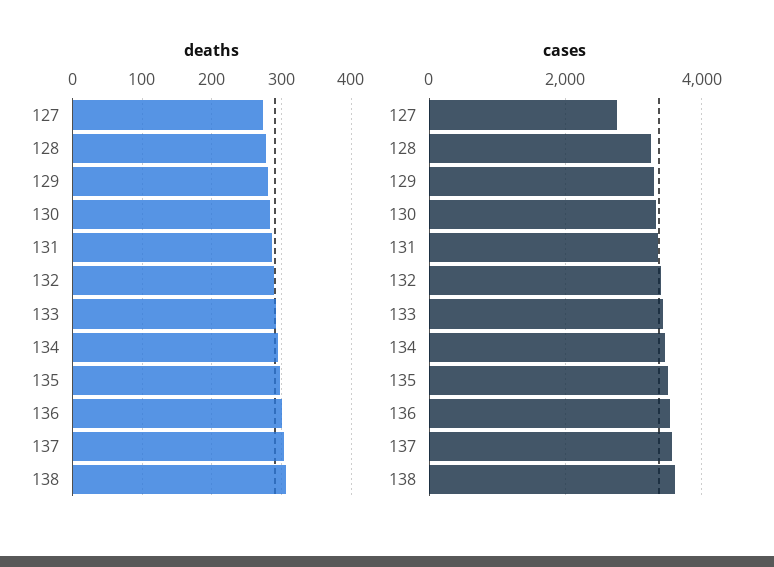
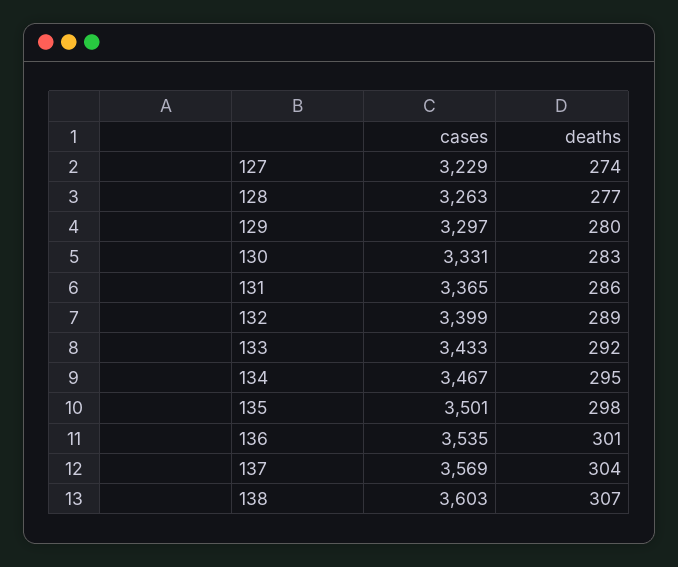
cases, 127: 2800 -> 3229

